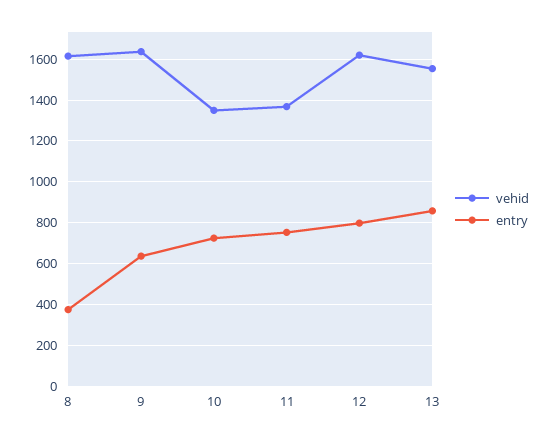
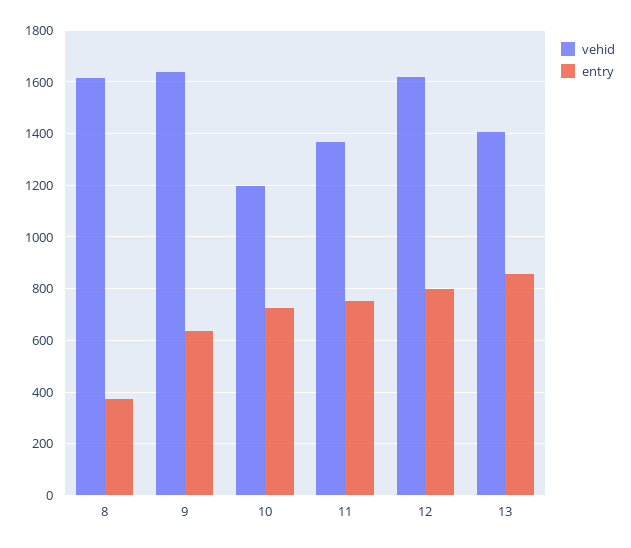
vehid, 10: 1350 -> 1200
vehid, 13: 1550 -> 1400

